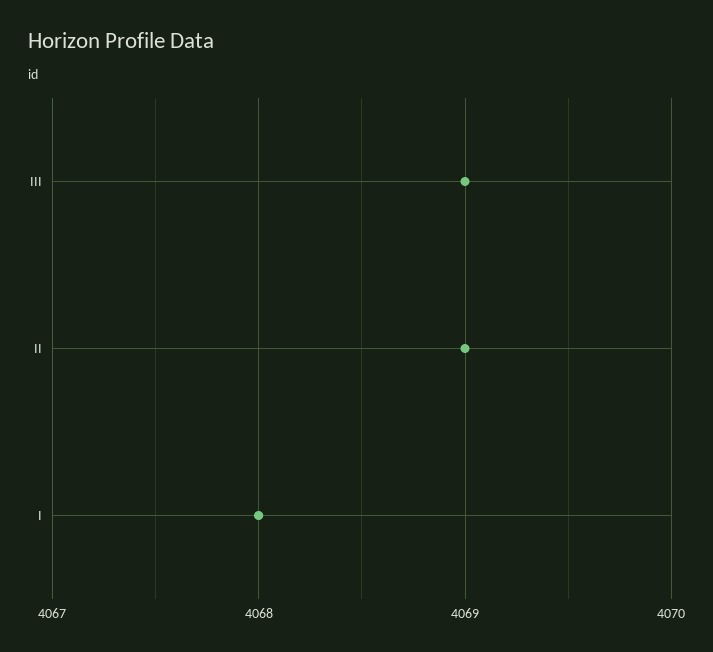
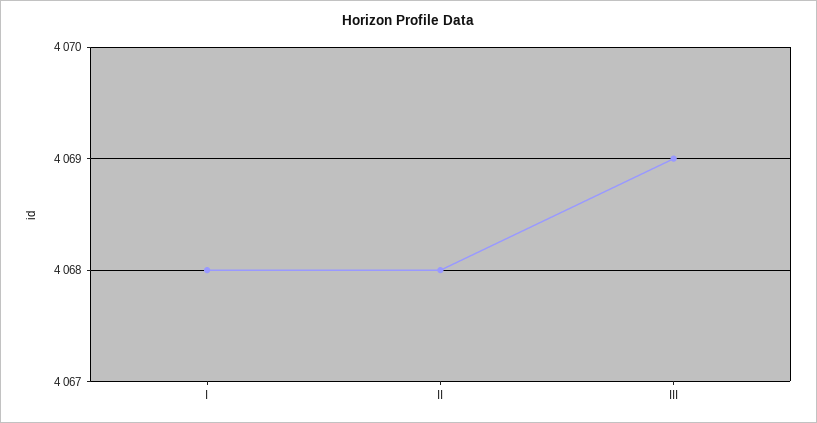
II: 4069 -> 4068

